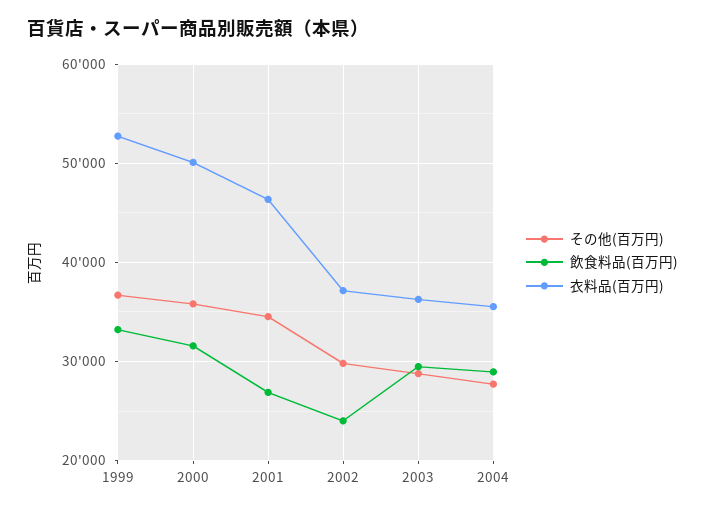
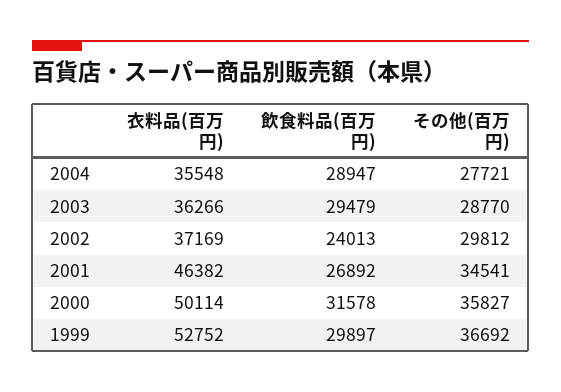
飲食料品(百万円), 1999: 33000 -> 29897

